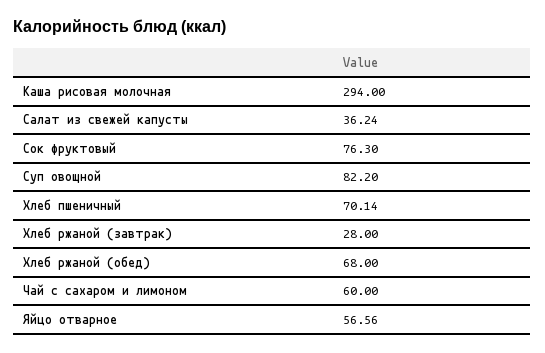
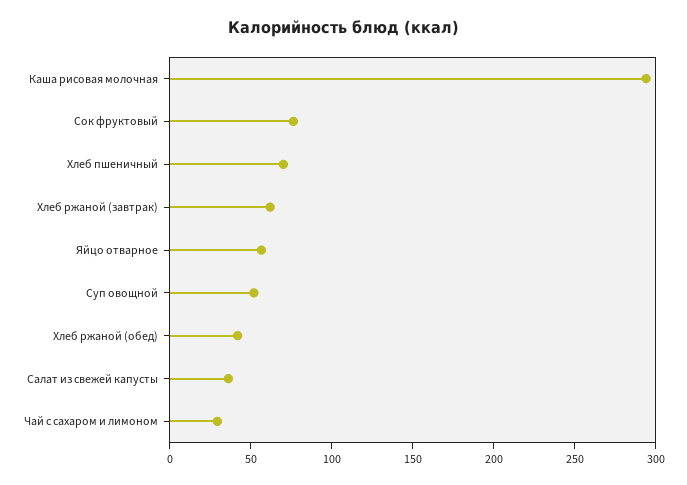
Суп овощной: 82.2 -> 50
Хлеб ржаной (завтрак): 28 -> 60
Хлеб ржаной (обед): 68 -> 40
Чай с сахаром и лимоном: 60 -> 30

